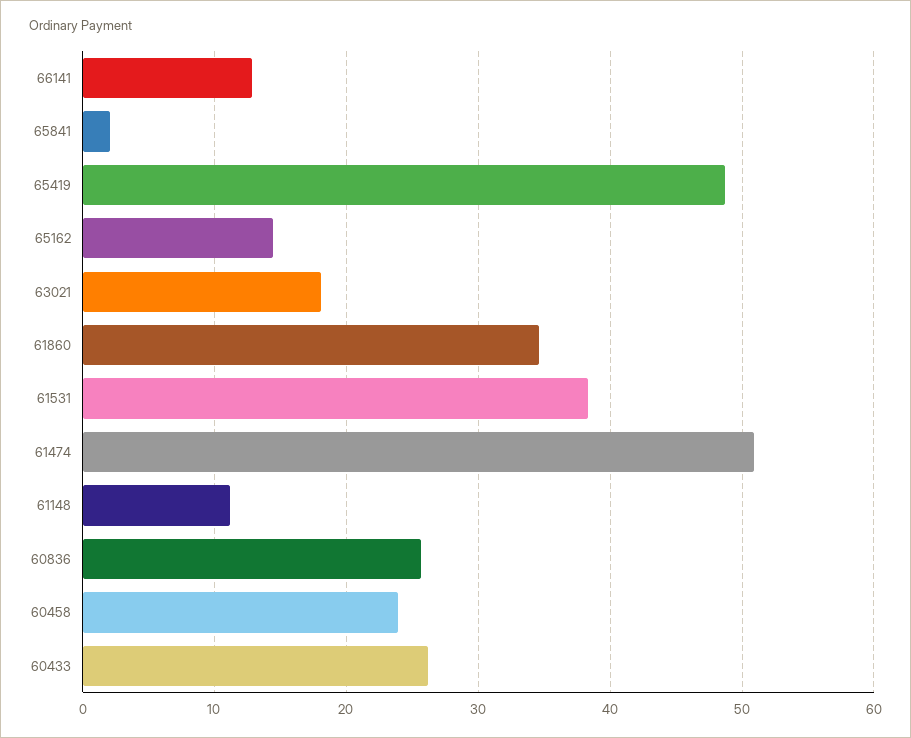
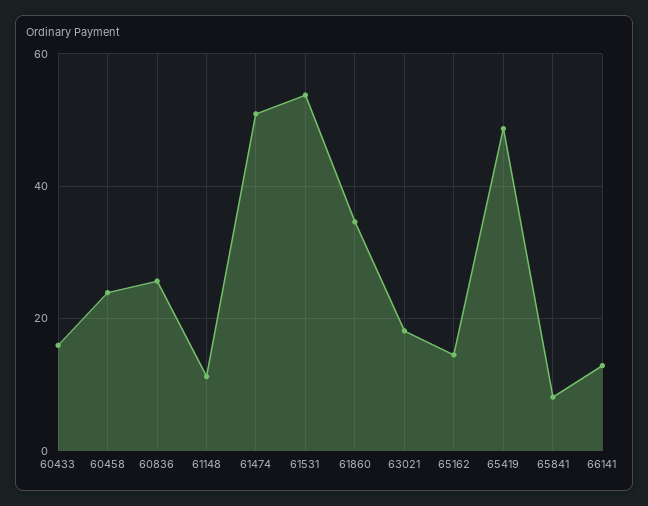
65841: 2 -> 8
61531: 38 -> 54
60433: 26 -> 16

